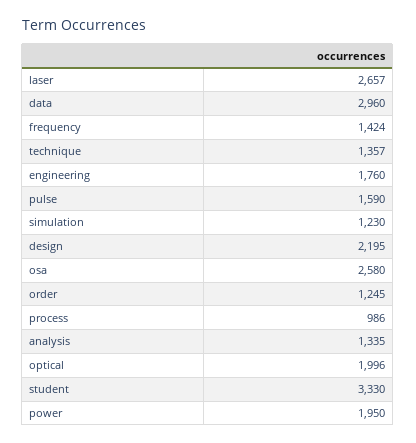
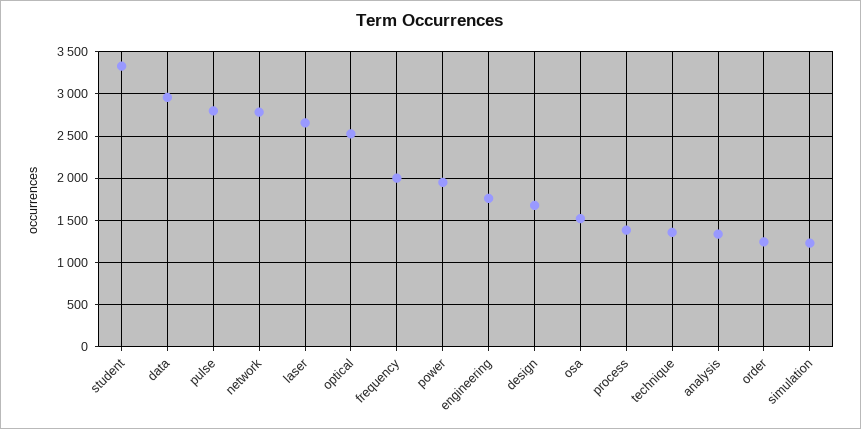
frequency: 1424 -> 2000
pulse: 1590 -> 2800
design: 2195 -> 1700
osa: 2580 -> 1500
process: 986 -> 1400
optical: 1996 -> 2500
network: none -> 2800

